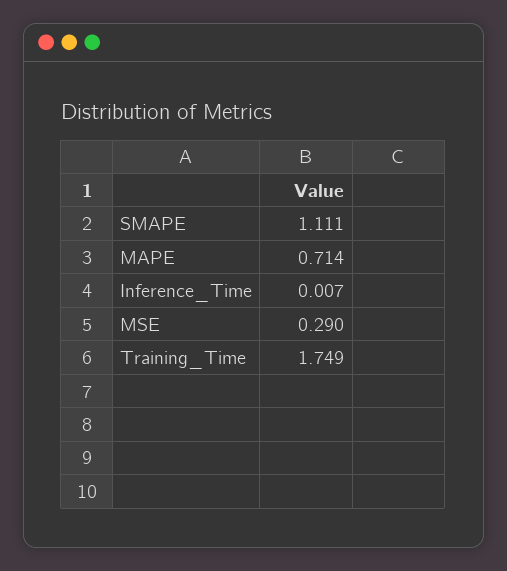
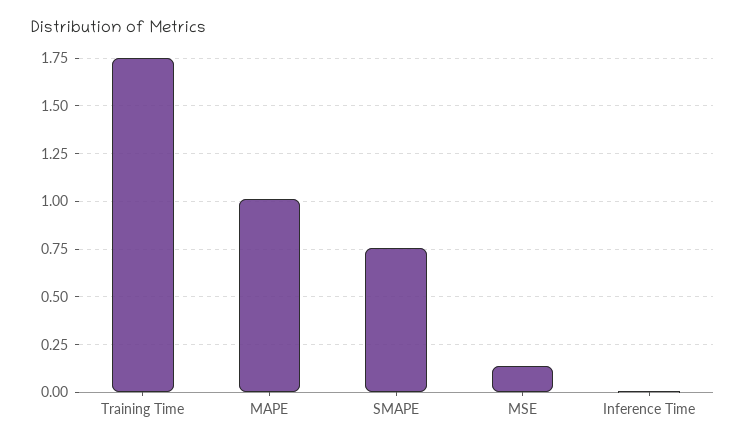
SMAPE: 1.111 -> 0.75
MAPE: 0.714 -> 1
MSE: 0.29 -> 0.15

